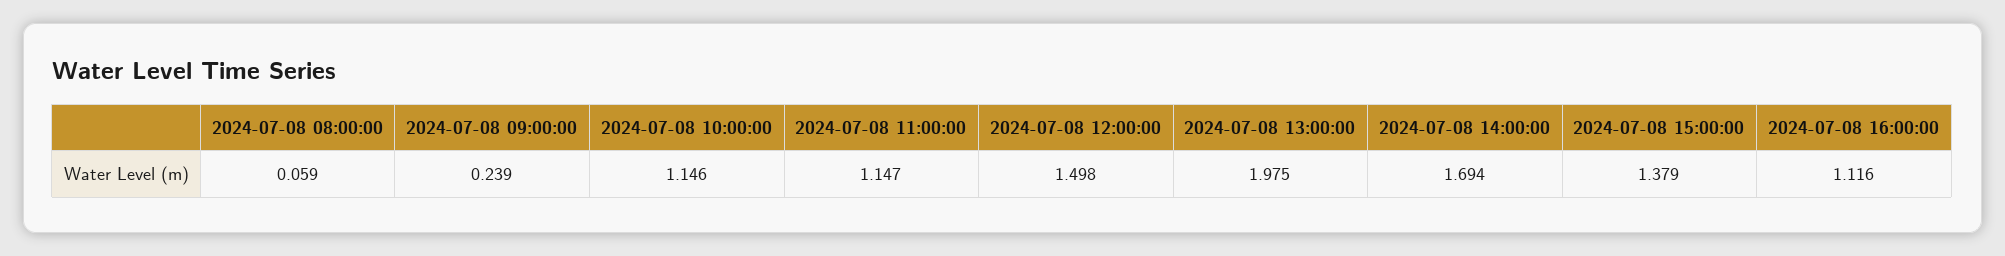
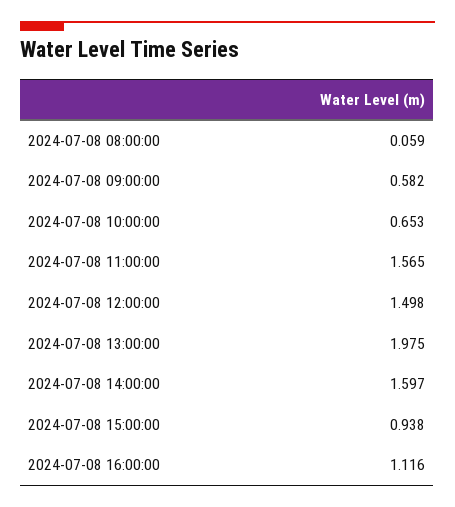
2024-07-08 09:00:00: 0.239 -> 0.582
2024-07-08 10:00:00: 1.146 -> 0.653
2024-07-08 11:00:00: 1.147 -> 1.565
2024-07-08 14:00:00: 1.694 -> 1.597
2024-07-08 15:00:00: 1.379 -> 0.938

